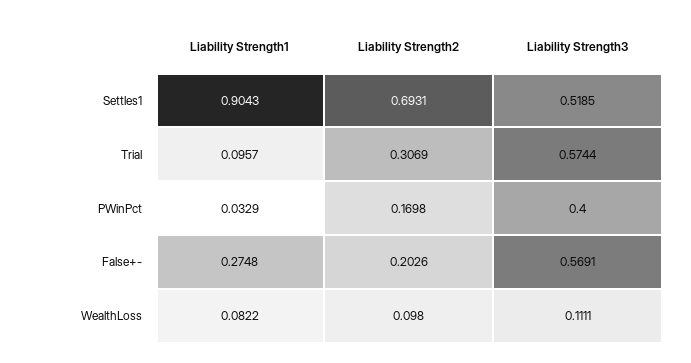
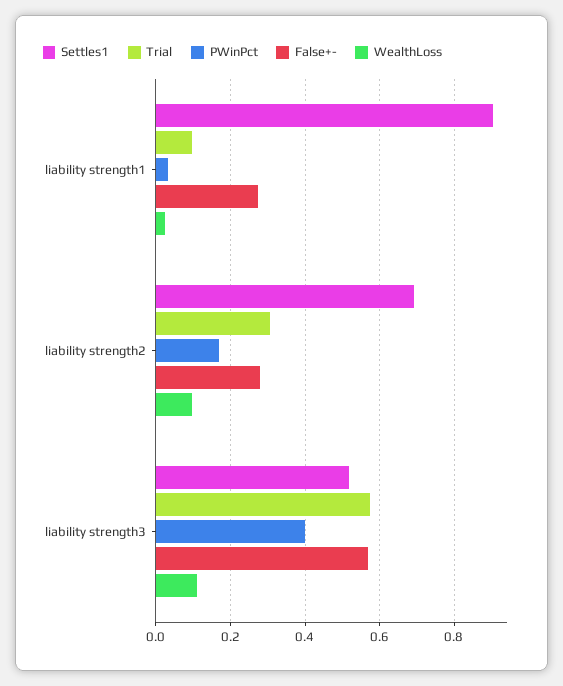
False+-, Liability Strength2: 0.2026 -> 0.28
WealthLoss, Liability Strength1: 0.0822 -> 0.02

